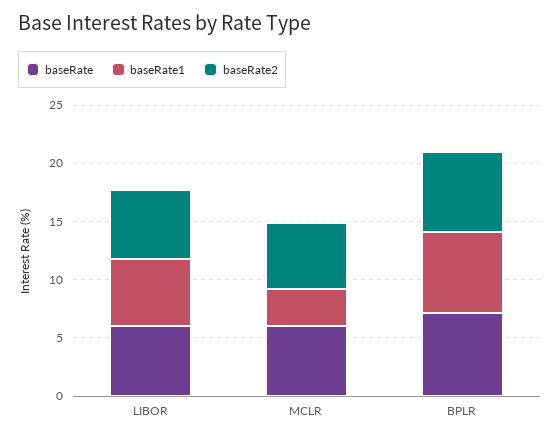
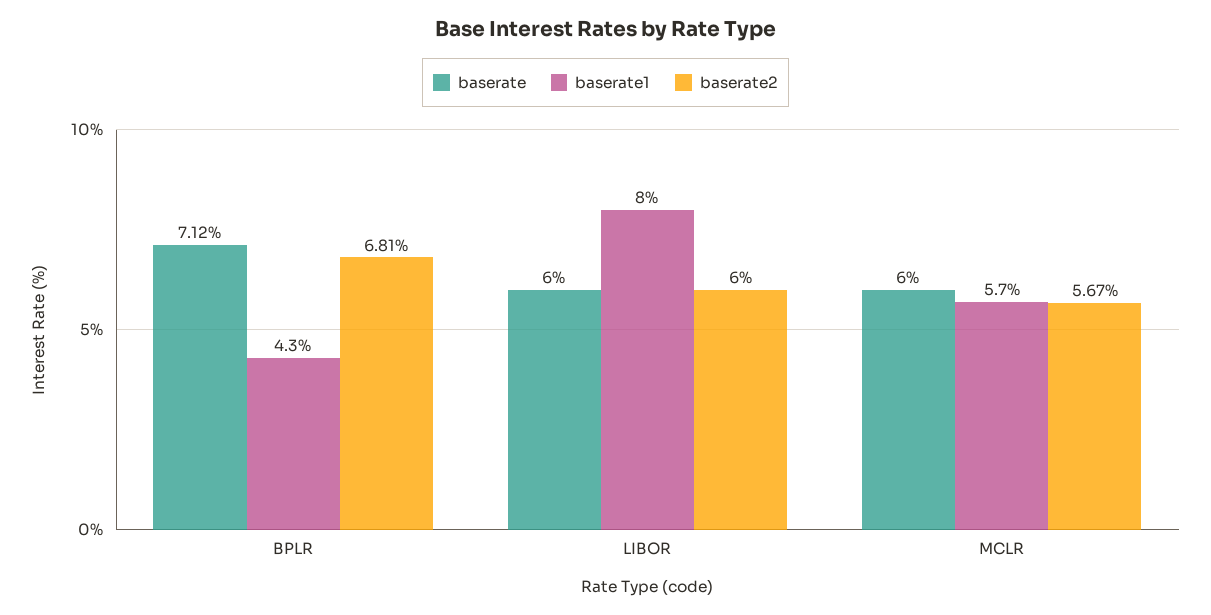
baseRate1, LIBOR: 6 -> 8
baseRate1, MCLR: 3 -> 5.7
baseRate1, BPLR: 7 -> 4.3

